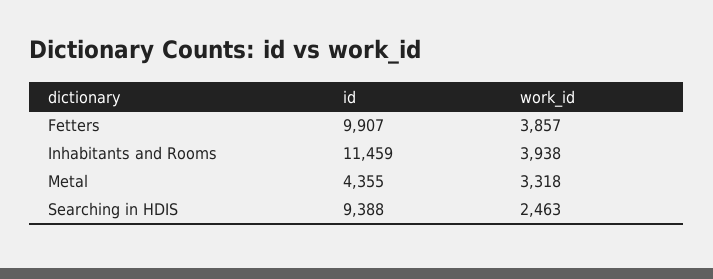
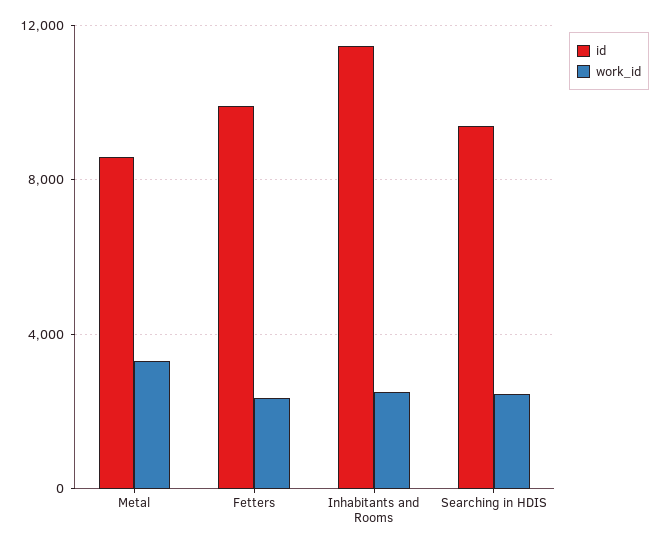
work_id, Fetters: 3857 -> 2500
work_id, Inhabitants and Rooms: 3938 -> 2500
id, Metal: 4355 -> 8500

